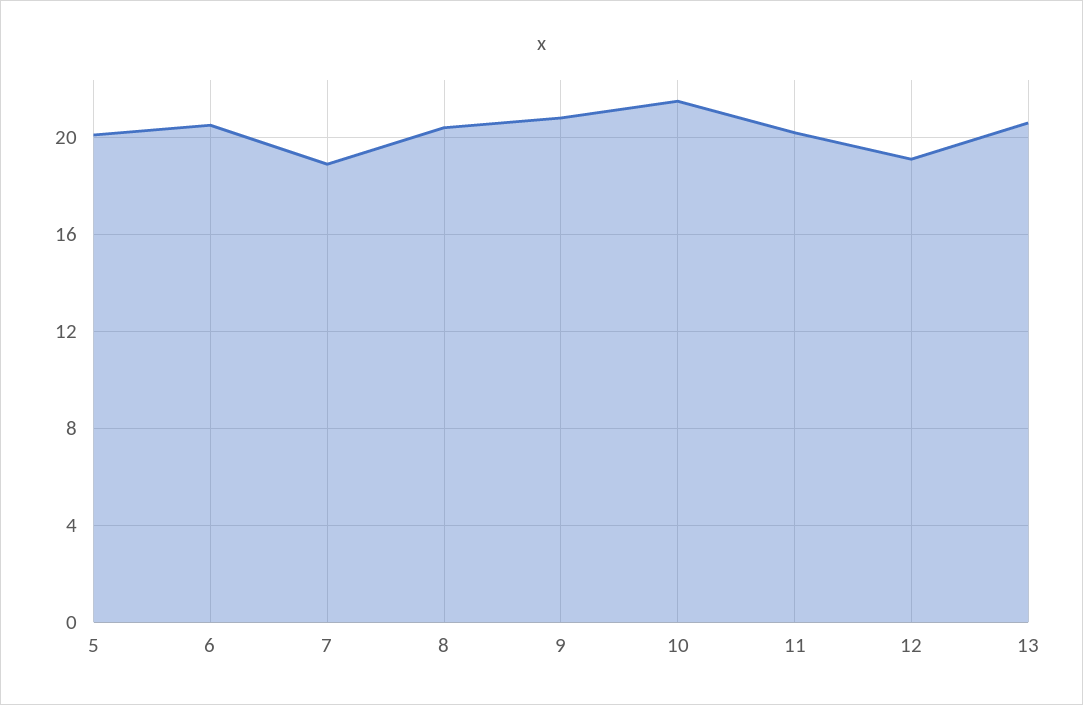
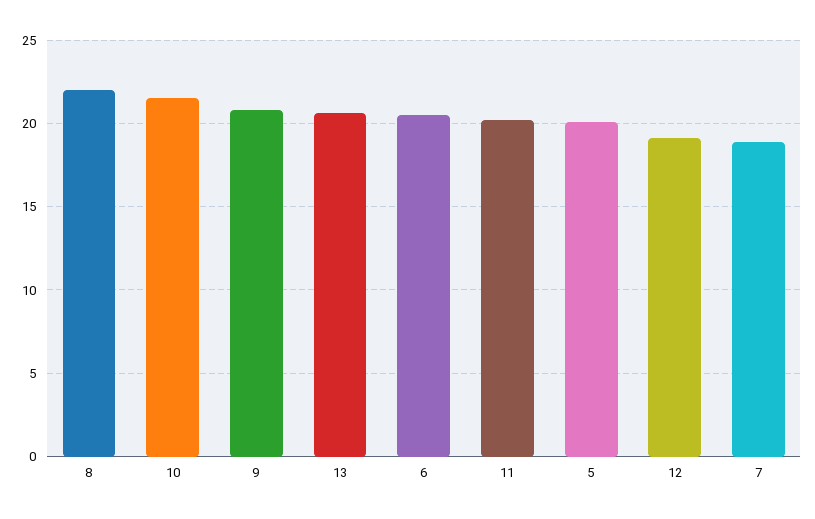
8: 20.5 -> 22

